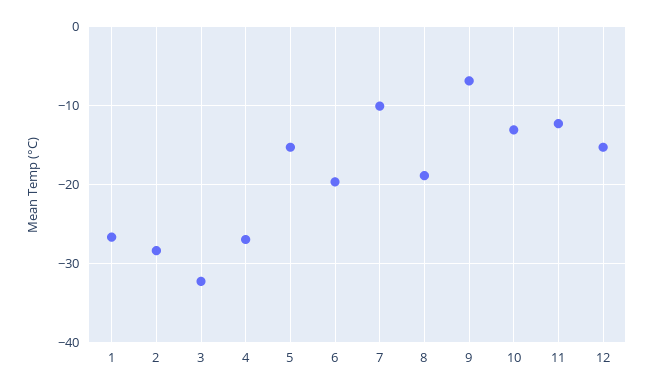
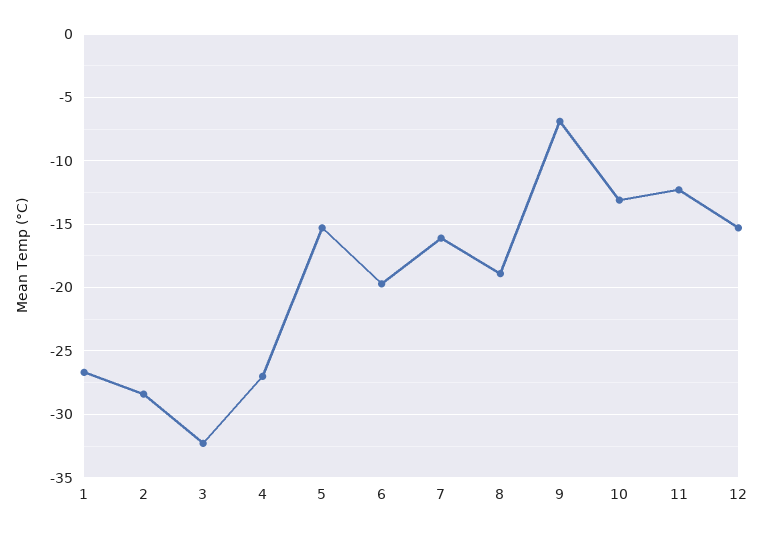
7: -10 -> -16

